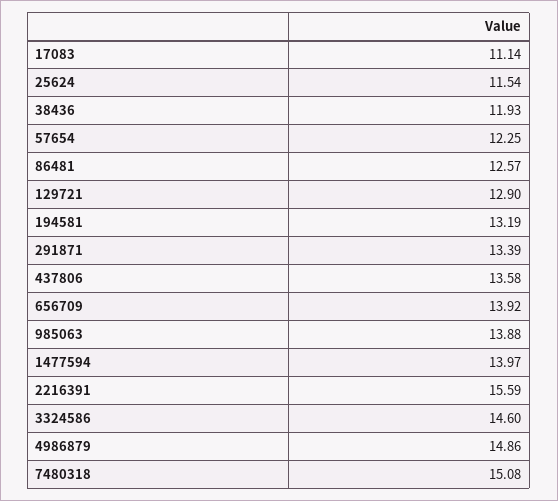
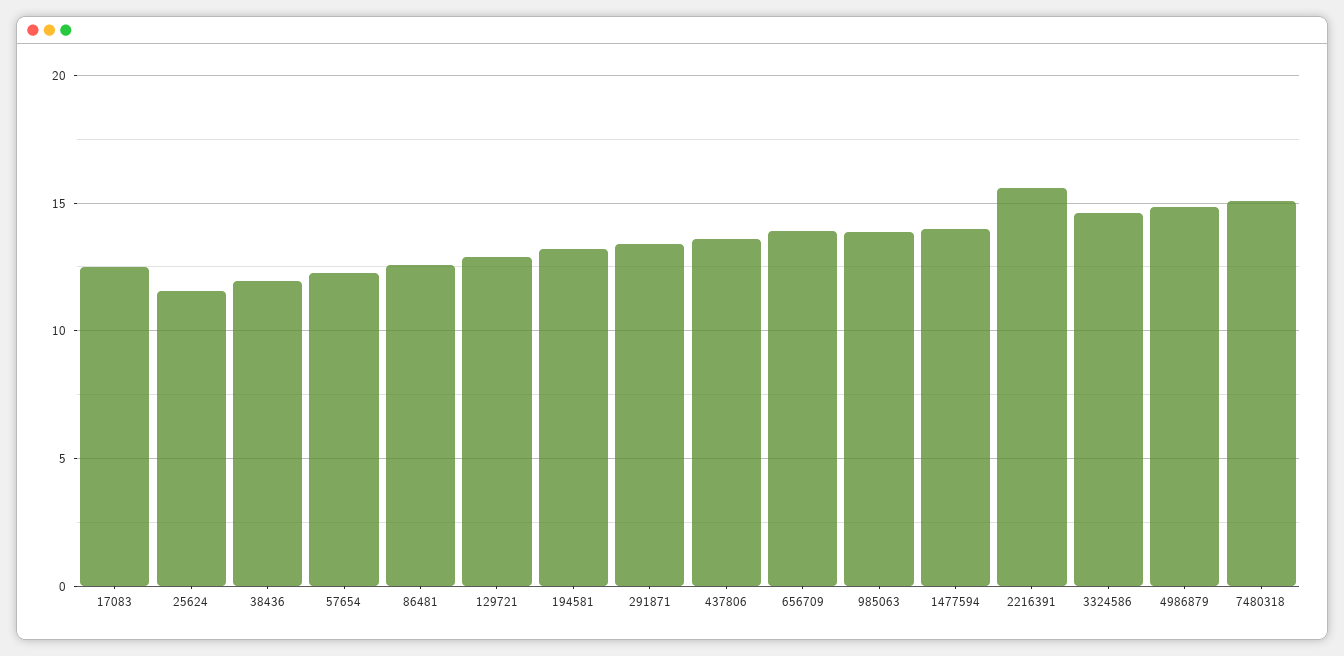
17083: 11.14 -> 12.5

